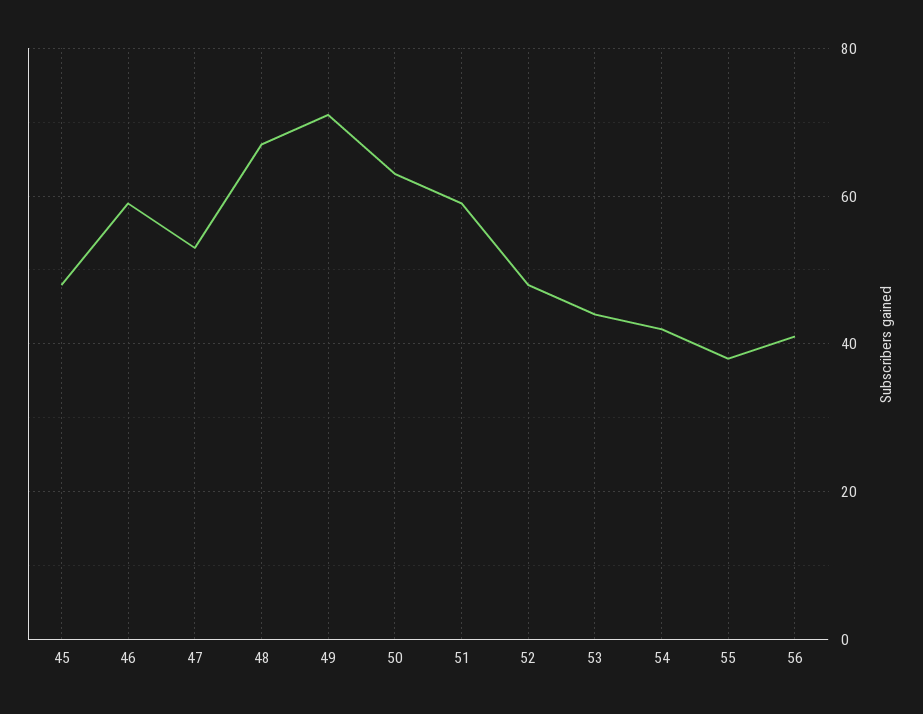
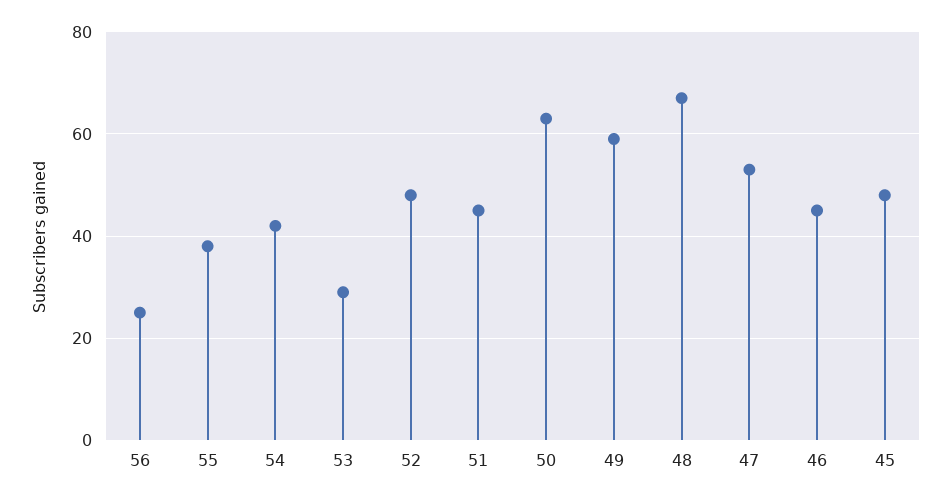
46: 60 -> 45
49: 70 -> 60
51: 60 -> 45
53: 45 -> 30
56: 40 -> 25

